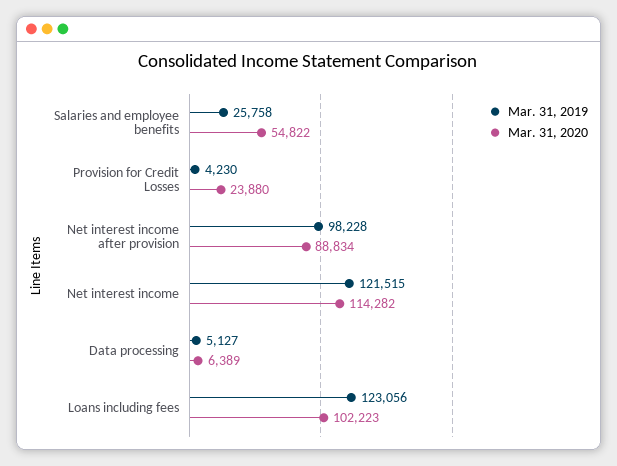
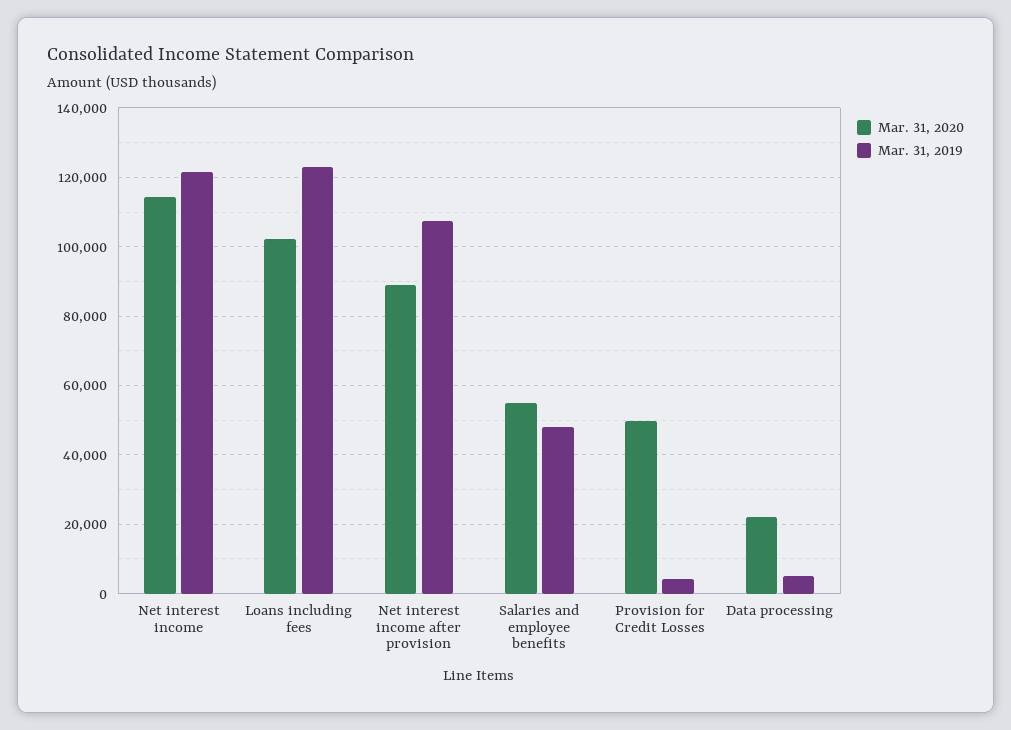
Mar. 31, 2019, Salaries and employee benefits: 25758 -> 48000
Mar. 31, 2020, Provision for Credit Losses: 23880 -> 50000
Mar. 31, 2019, Net interest income after provision: 98228 -> 108000
Mar. 31, 2020, Data processing: 6389 -> 22000

